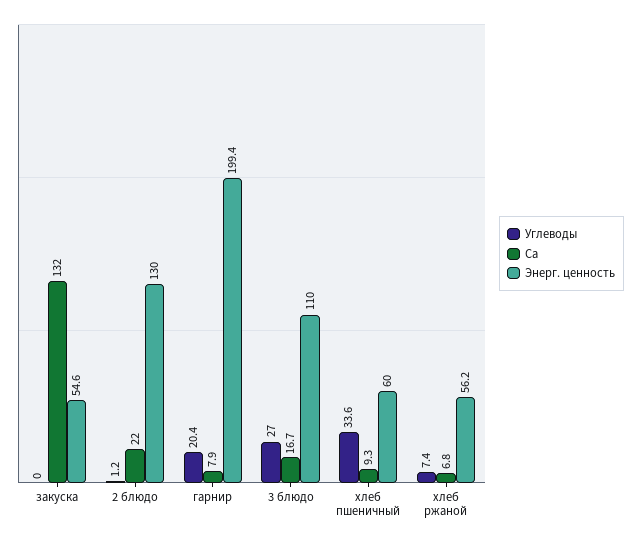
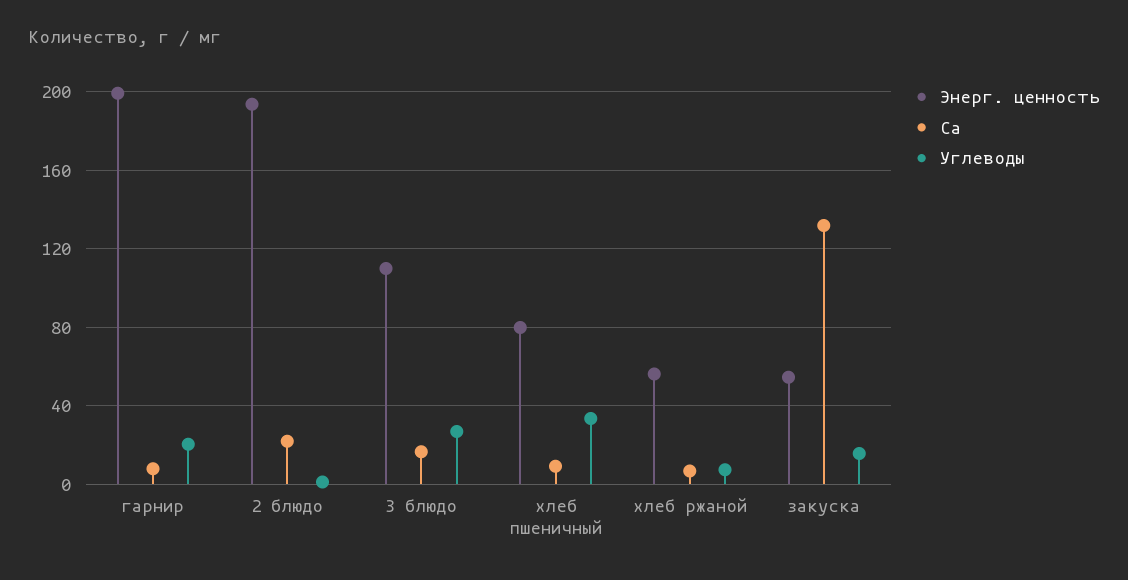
Углеводы, закуска: 0 -> 15
Энерг. ценность, 2 блюдо: 130 -> 195
Энерг. ценность, хлеб пшеничный: 60 -> 80

